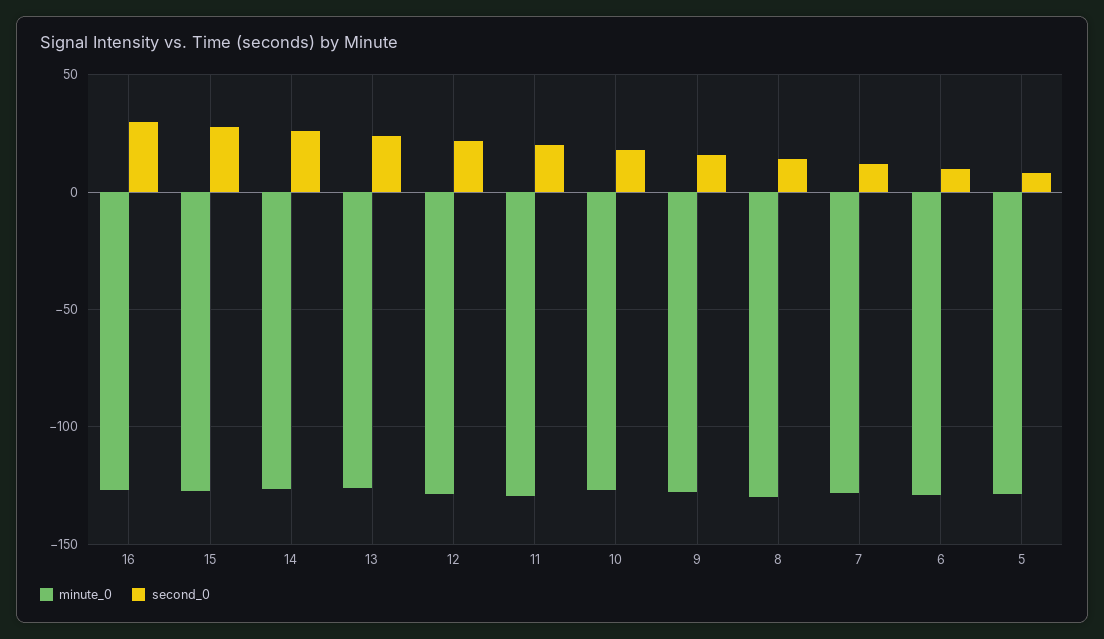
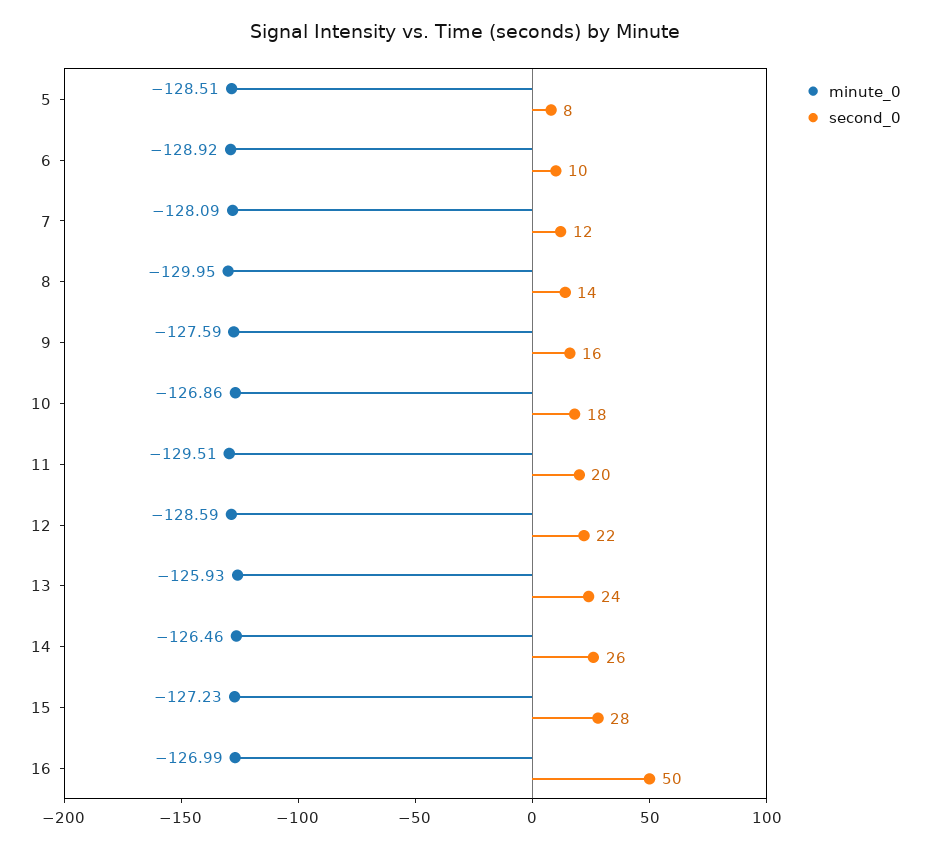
second_0, 16: 30 -> 50

